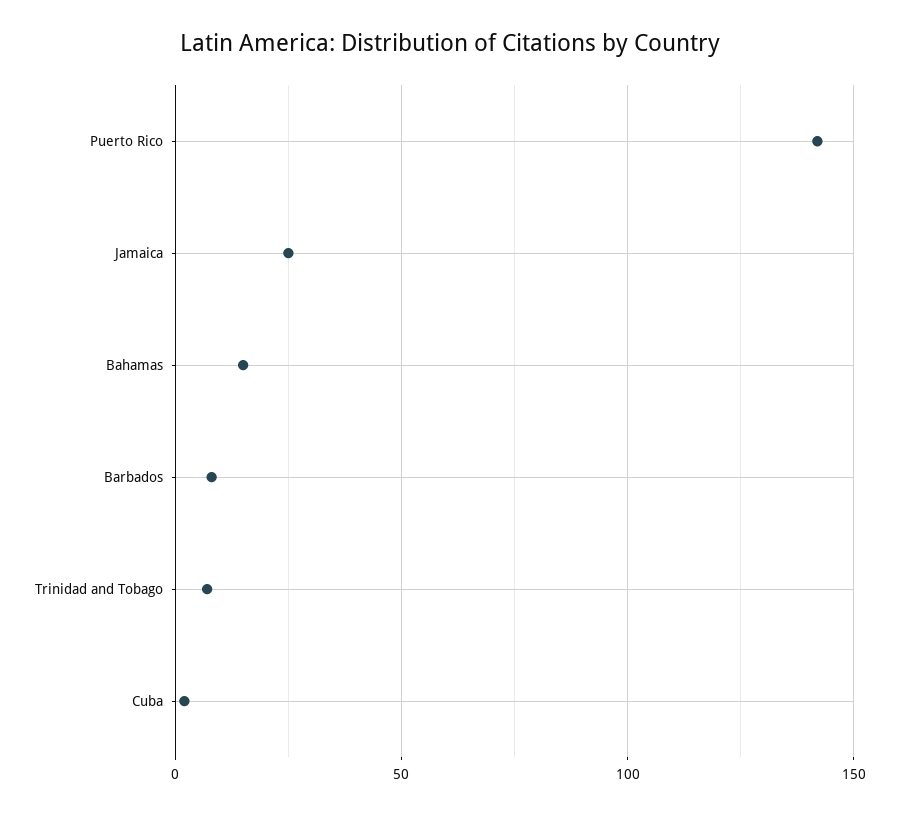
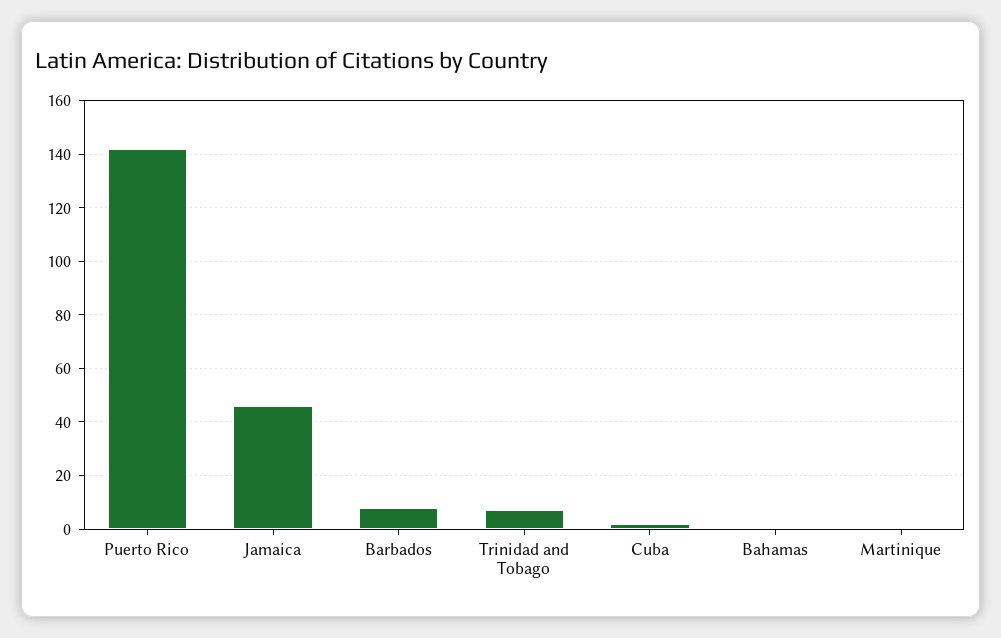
Jamaica: 25 -> 45
Bahamas: 15 -> 0
Martinique: none -> 0

